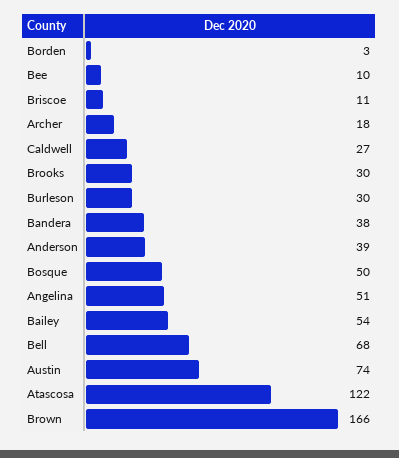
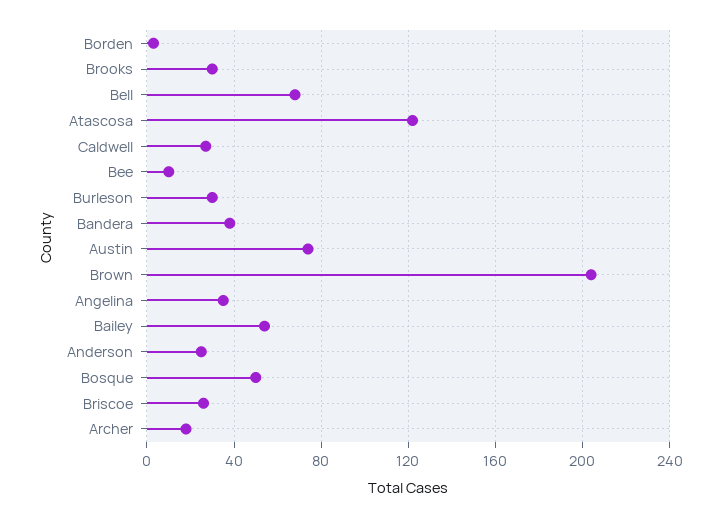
Briscoe: 11 -> 25
Anderson: 39 -> 25
Angelina: 51 -> 35
Brown: 166 -> 205

